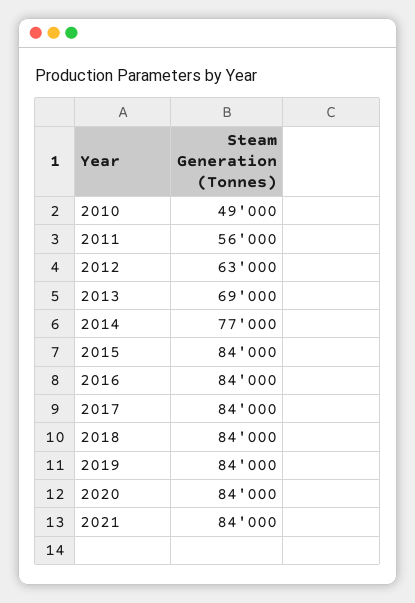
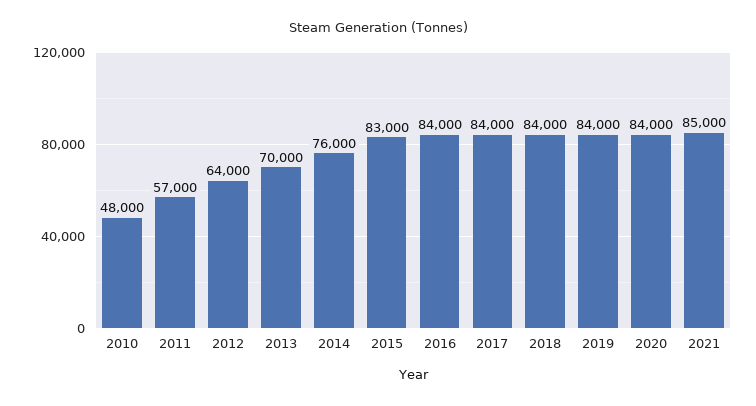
2010: 49000 -> 48000
2011: 56000 -> 57000
2012: 63000 -> 64000
2013: 69000 -> 70000
2014: 77000 -> 76000
2015: 84000 -> 83000
2021: 84000 -> 85000

